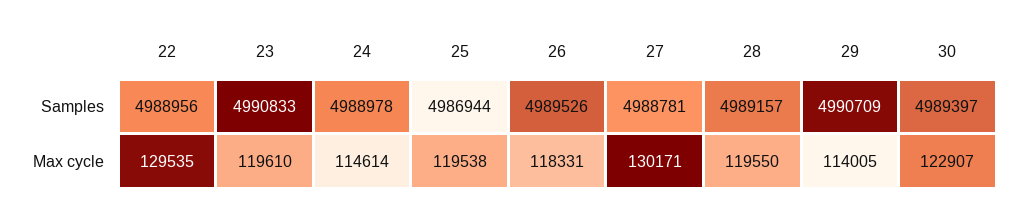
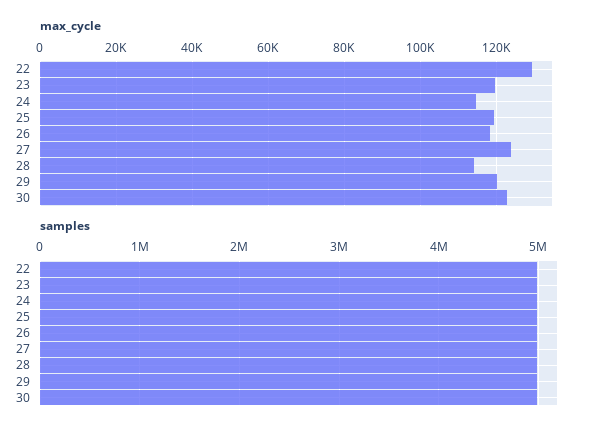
Max cycle, 27: 130171 -> 124000
Max cycle, 28: 119550 -> 114000
Max cycle, 29: 114005 -> 120000

